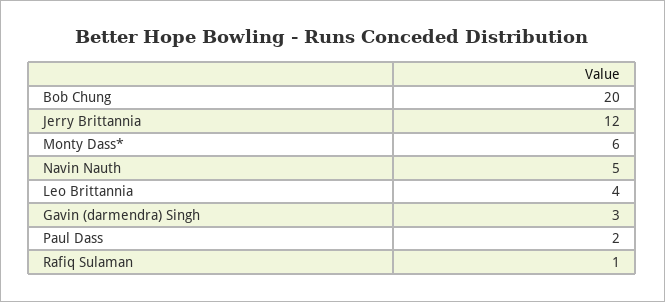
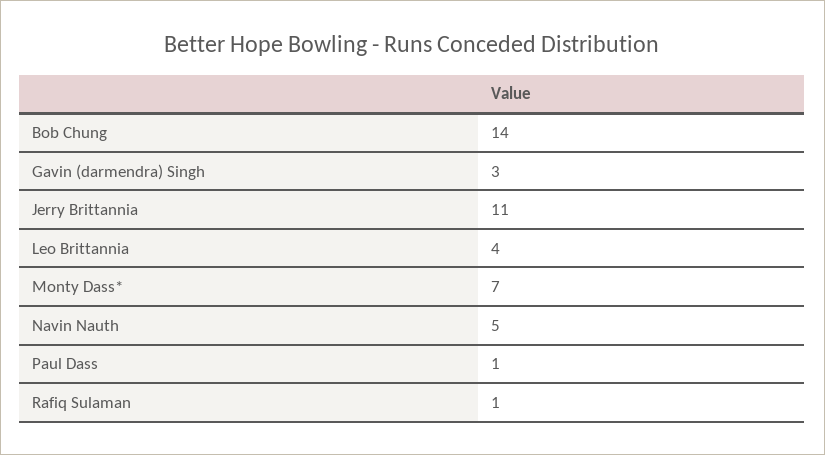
Bob Chung: 20 -> 14
Jerry Brittannia: 12 -> 11
Monty Dass*: 6 -> 7
Paul Dass: 2 -> 1

